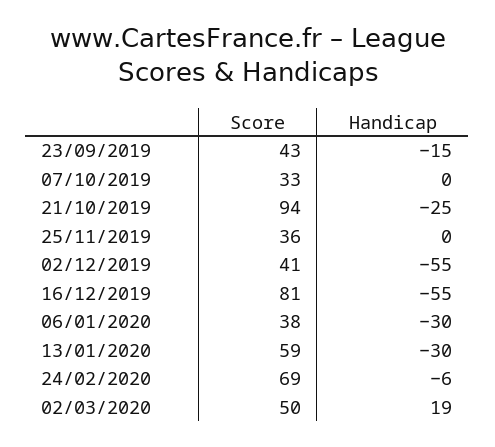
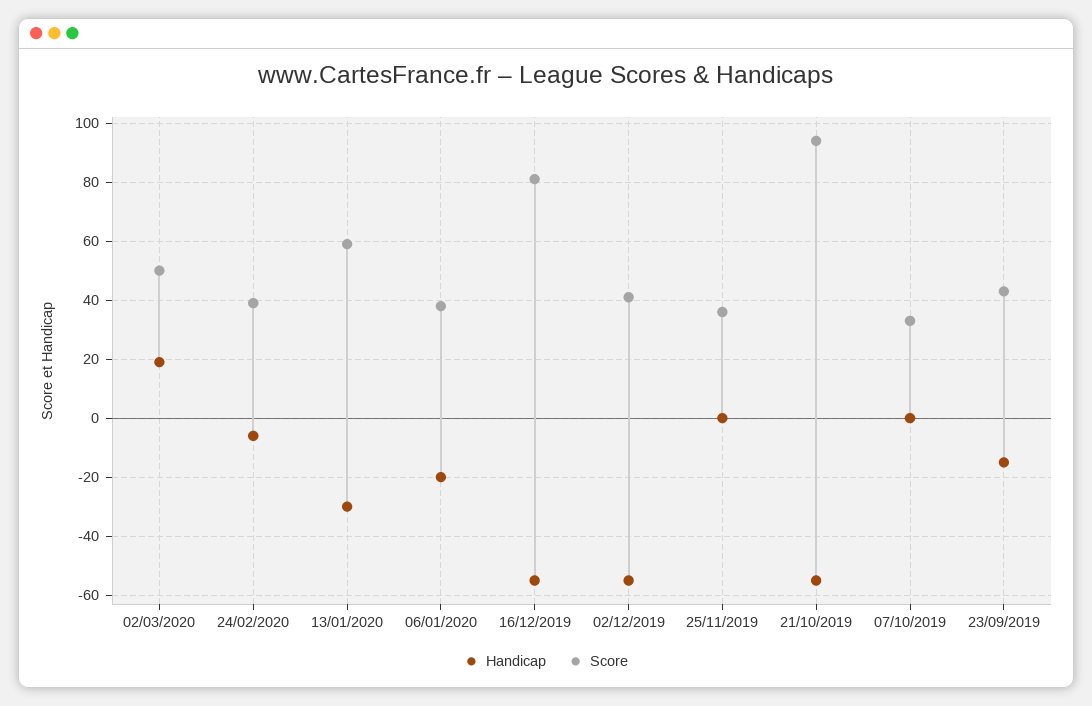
Handicap, 21/10/2019: -25 -> -55
Handicap, 06/01/2020: -30 -> -20
Score, 24/02/2020: 69 -> 40

